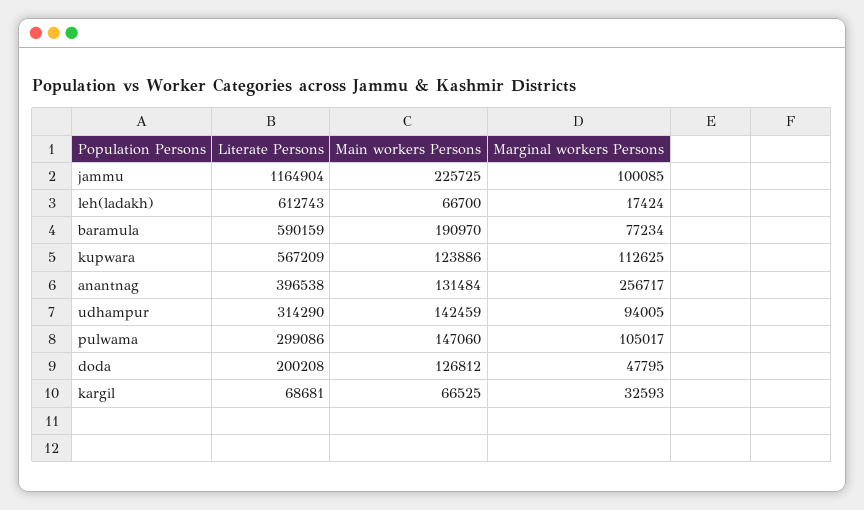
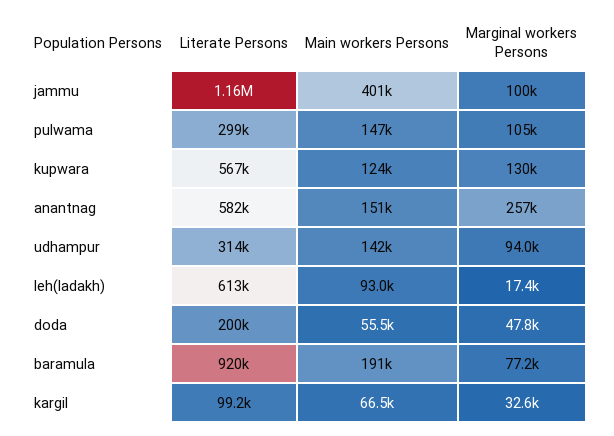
Main workers Persons, jammu: 225725 -> 401000
Main workers Persons, leh(ladakh): 66700 -> 93000
Literate Persons, baramula: 590159 -> 920000
Marginal workers Persons, kupwara: 112625 -> 130000
Literate Persons, anantnag: 396538 -> 582000
Main workers Persons, anantnag: 131484 -> 151000
Main workers Persons, doda: 126812 -> 55500
Literate Persons, kargil: 68681 -> 99200

